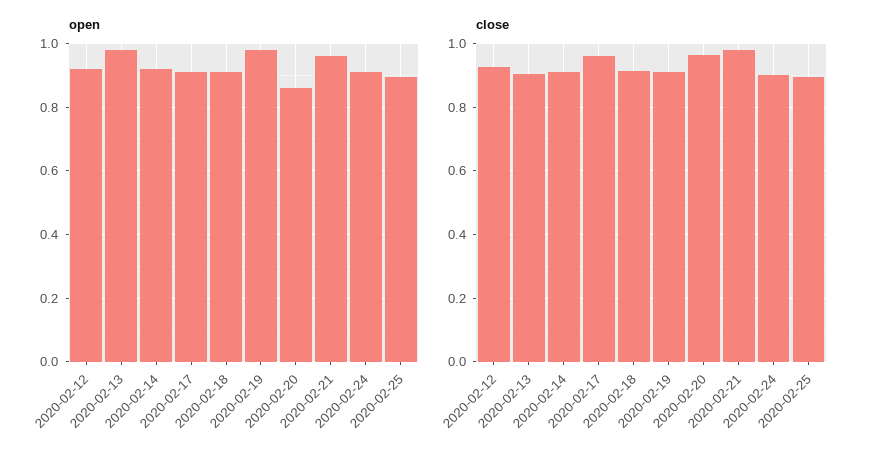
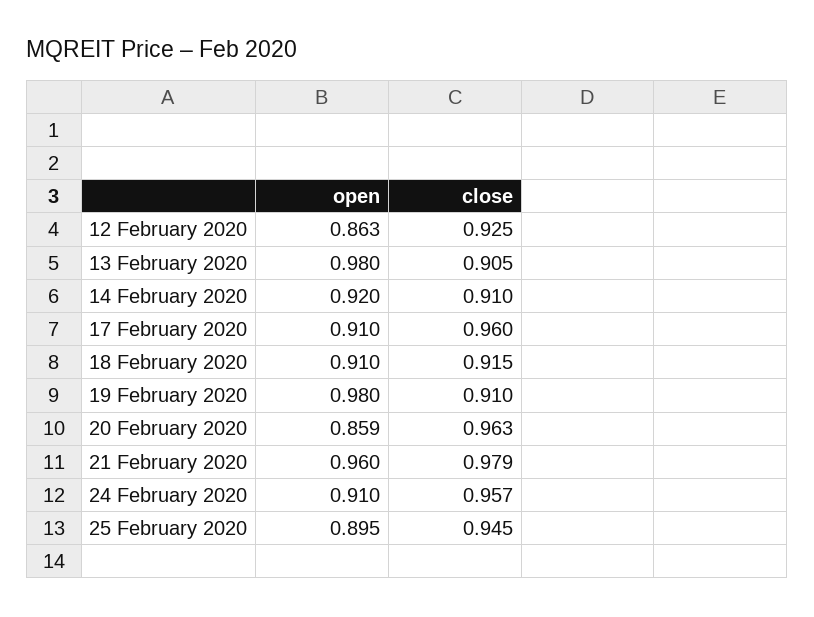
open, 2020-02-12: 0.92 -> 0.863
close, 2020-02-24: 0.9 -> 0.957
close, 2020-02-25: 0.9 -> 0.945

